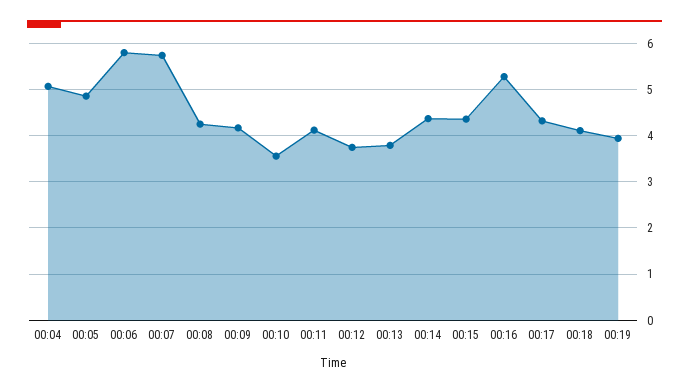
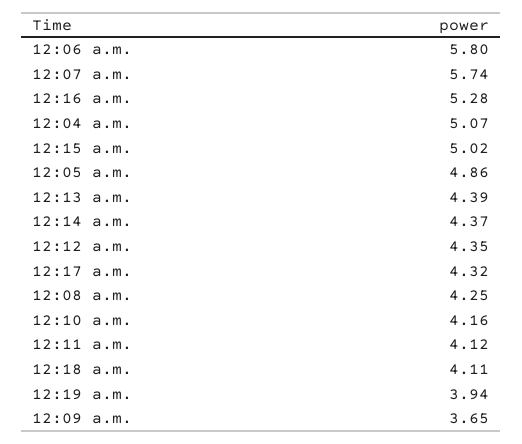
00:09: 4.2 -> 3.65
00:10: 3.6 -> 4.16
00:12: 3.8 -> 4.35
00:13: 3.8 -> 4.39
00:15: 4.4 -> 5.02

